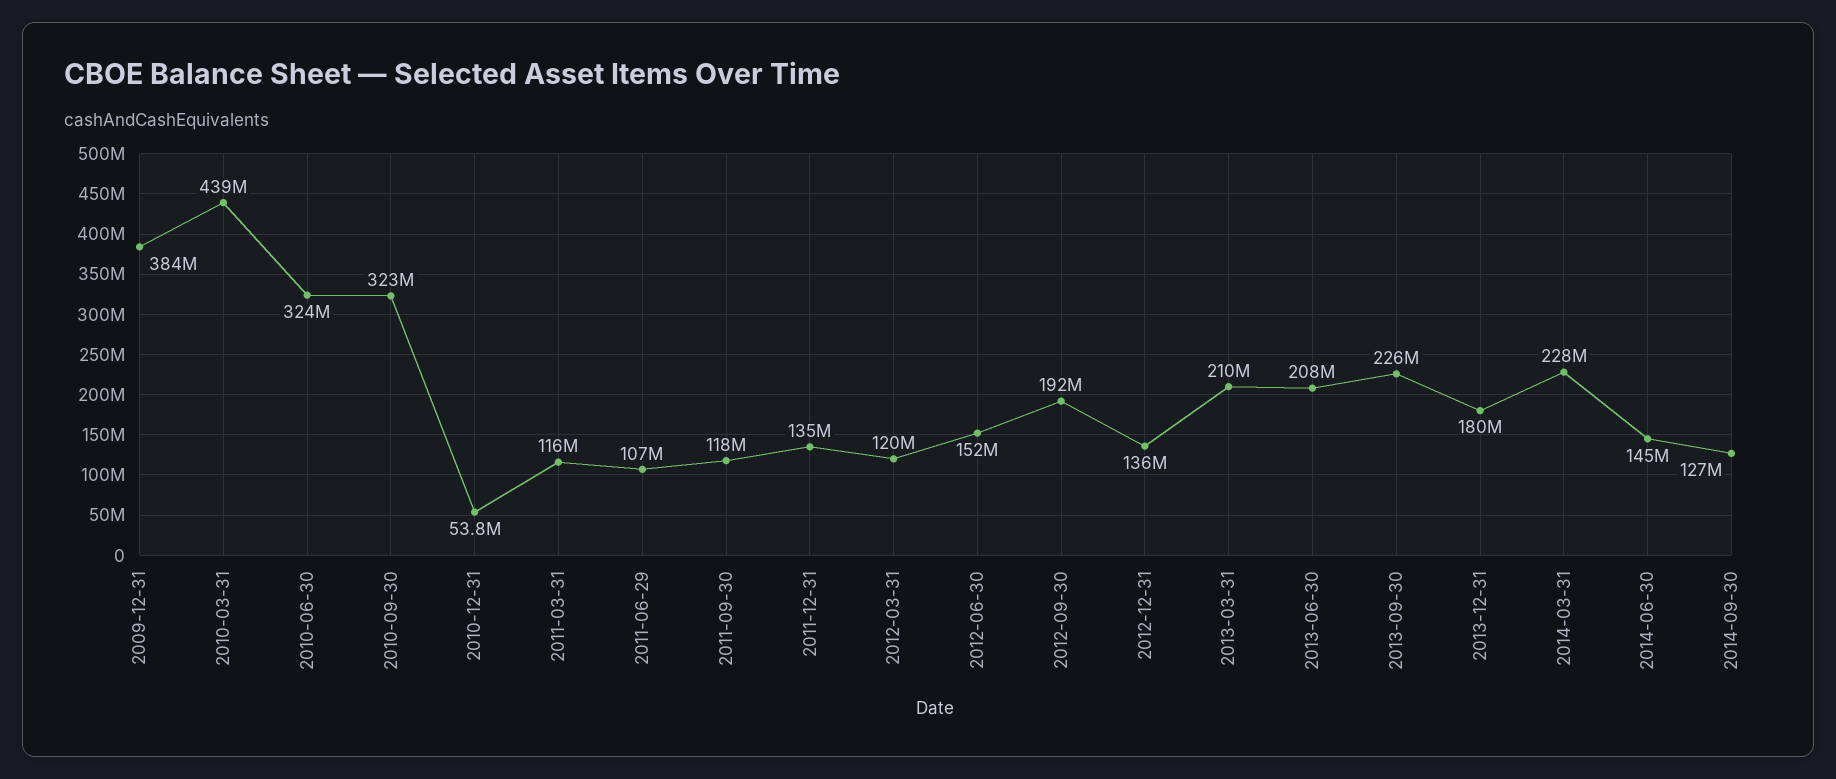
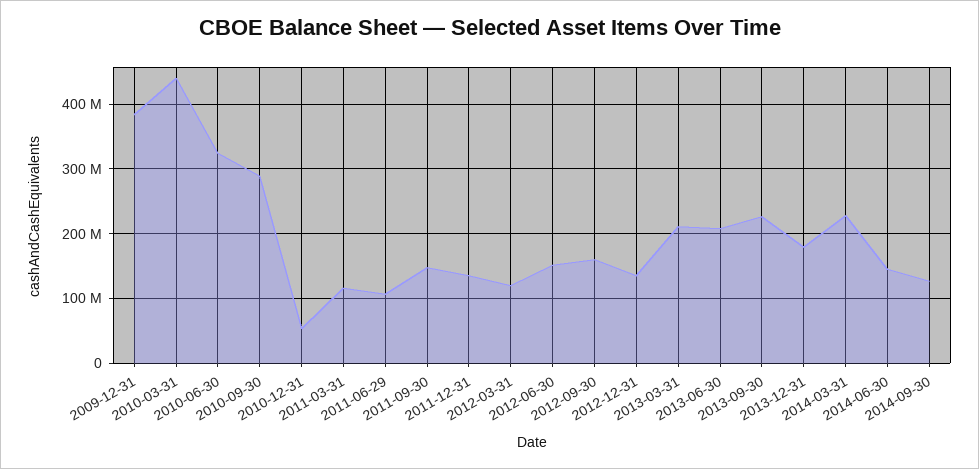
2010-09-30: 323000000 -> 290000000
2011-09-30: 118000000 -> 150000000
2012-09-30: 192000000 -> 160000000

